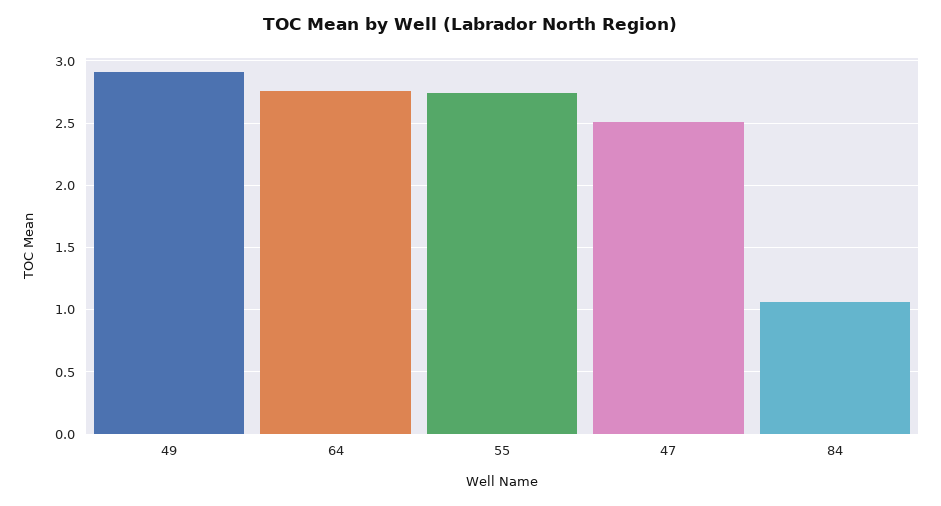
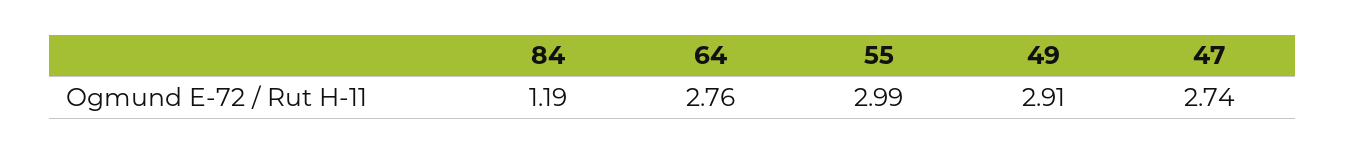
55: 2.75 -> 2.99
47: 2.5 -> 2.74
84: 1.05 -> 1.19

